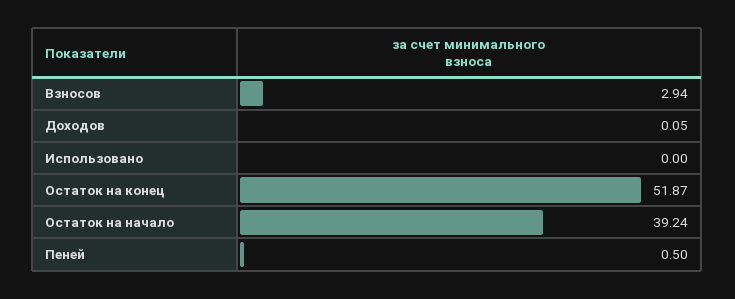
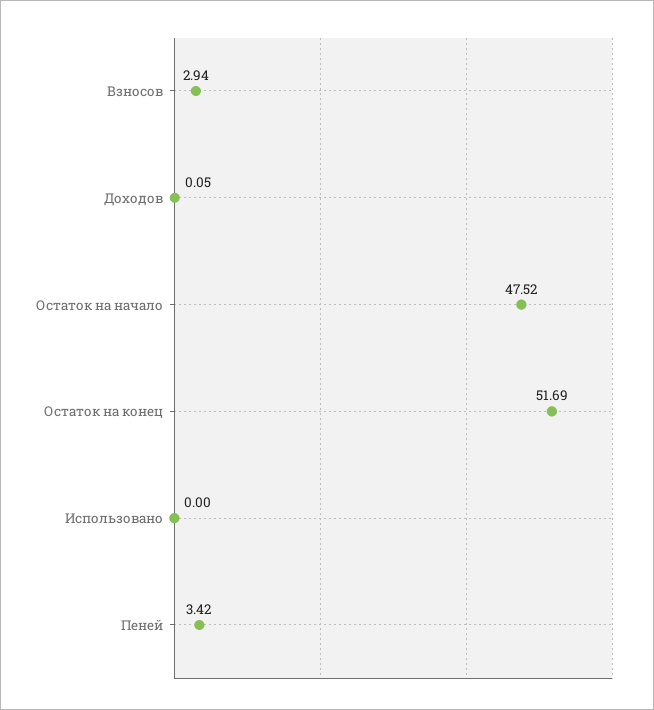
Остаток на конец: 51.87 -> 51.69
Остаток на начало: 39.24 -> 47.52
Пеней: 0.5 -> 3.42

